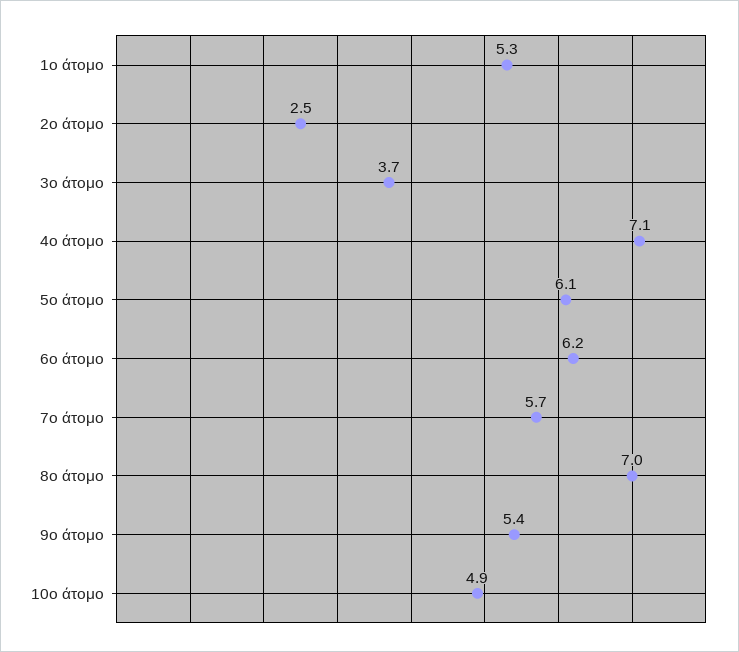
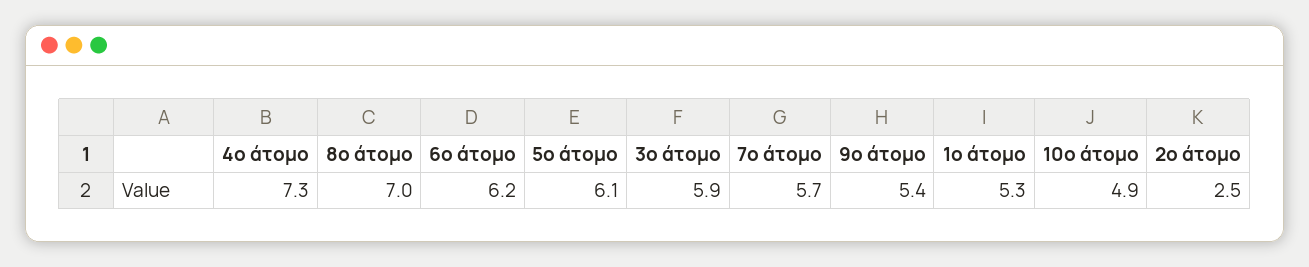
3ο άτομο: 3.7 -> 5.9
4ο άτομο: 7.1 -> 7.3

